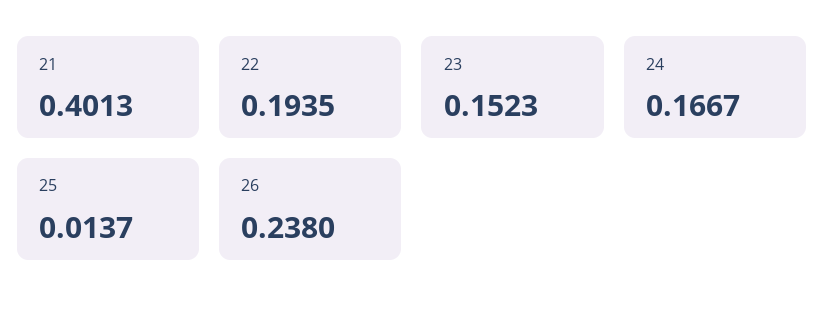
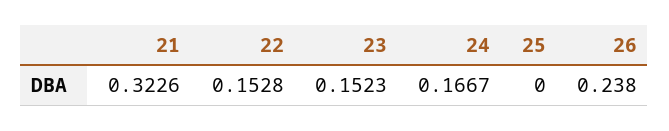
21: 0.4013 -> 0.3226
22: 0.1935 -> 0.1528
25: 0.0137 -> 0

